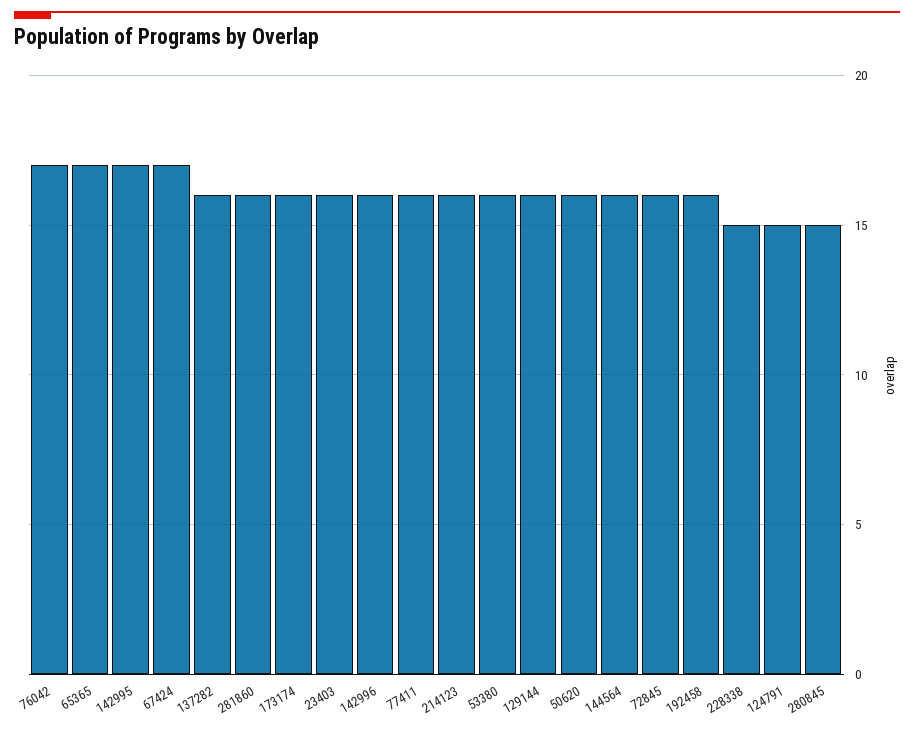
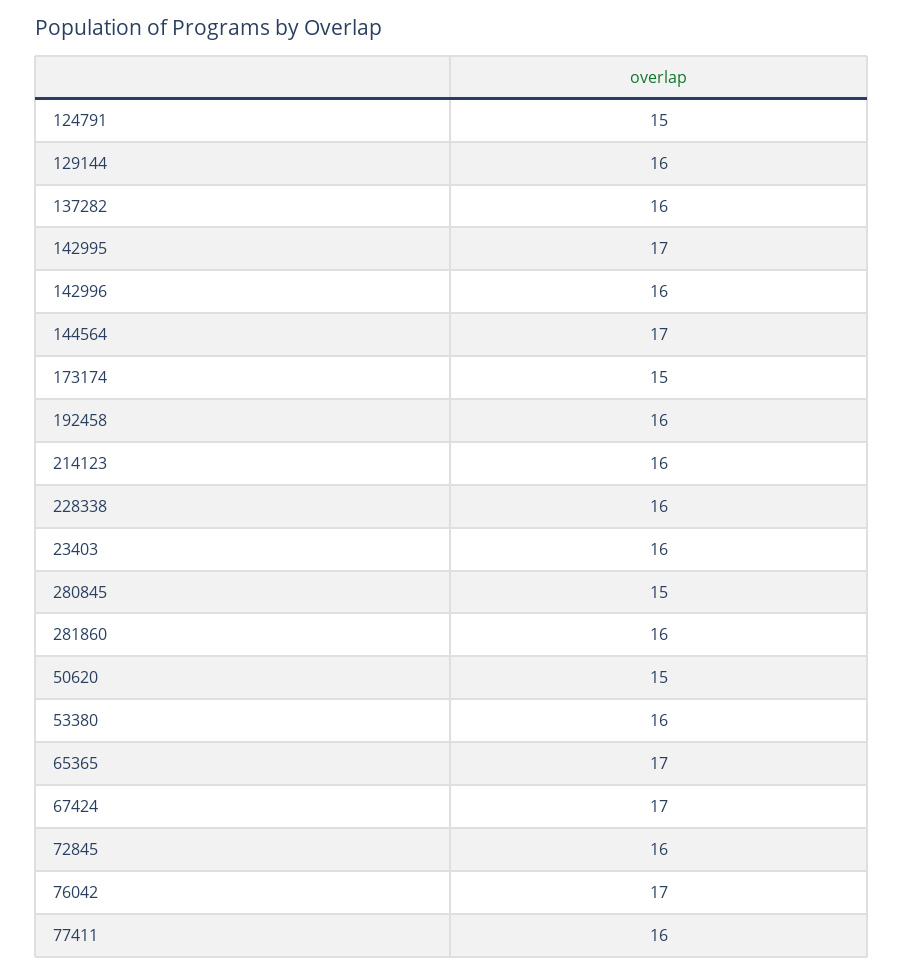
173174: 16 -> 15
50620: 16 -> 15
144564: 16 -> 17
228338: 15 -> 16

